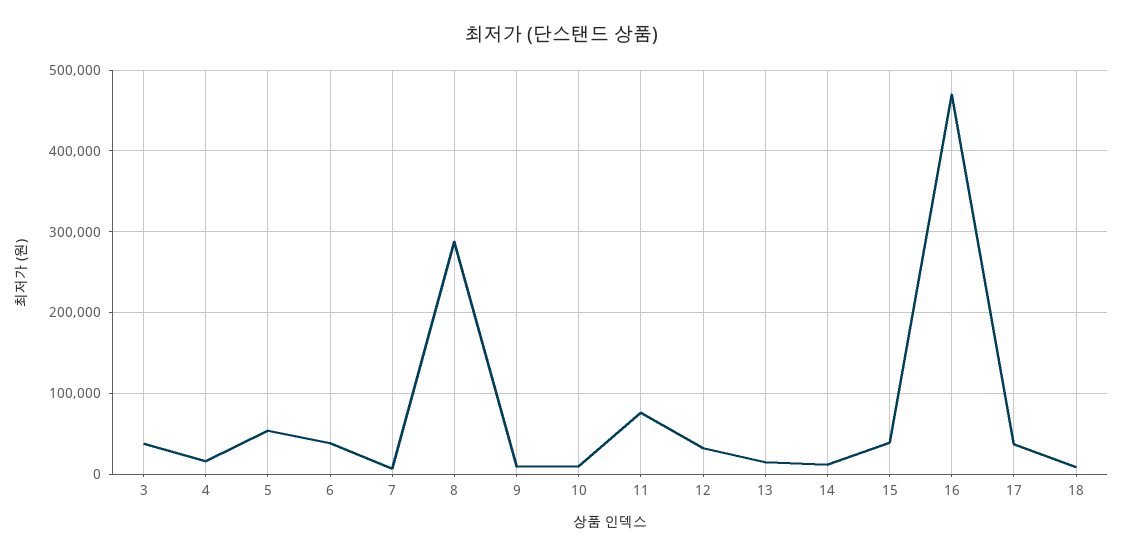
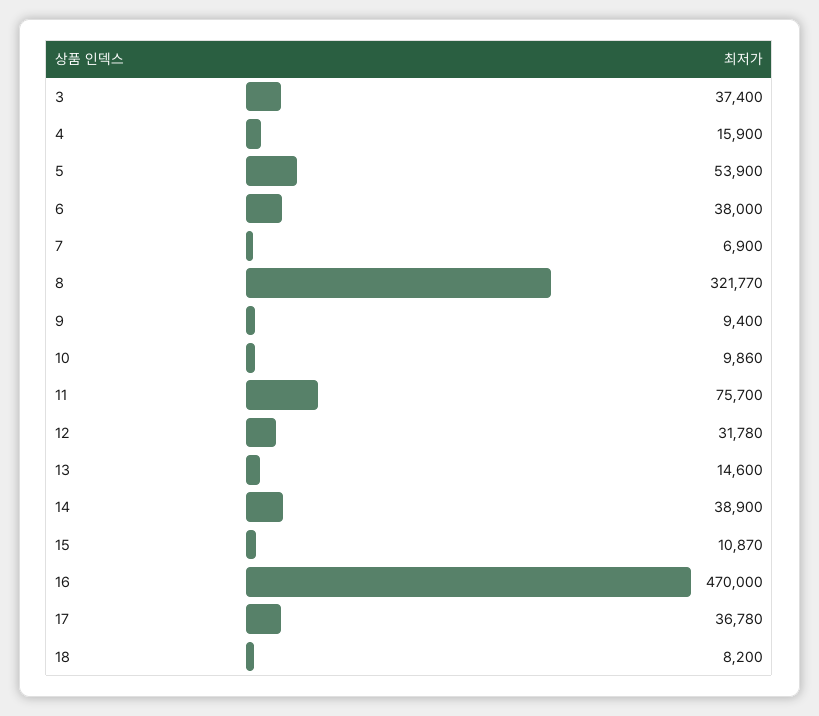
8: 290000 -> 321770
14: 10000 -> 38900
15: 40000 -> 10870

